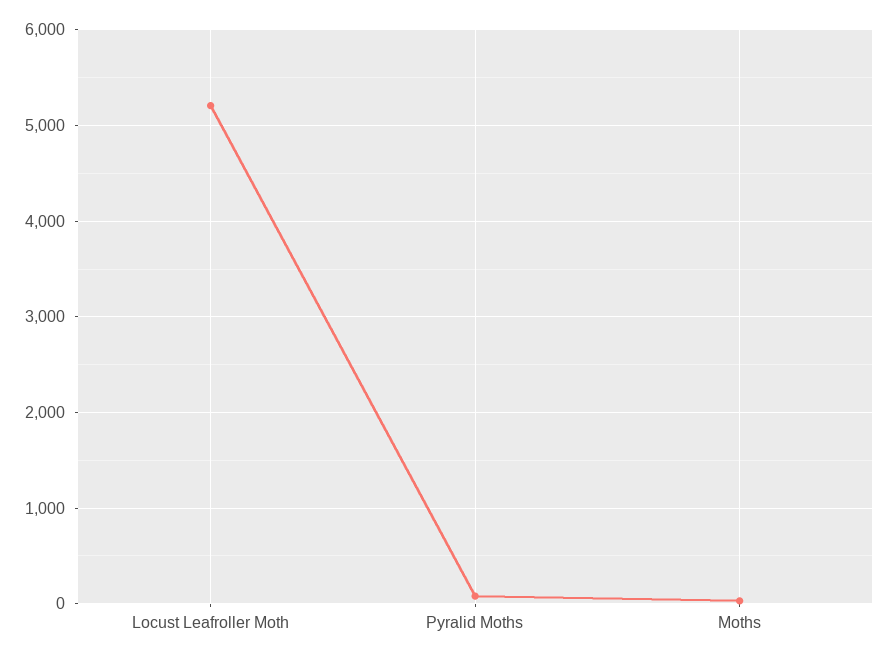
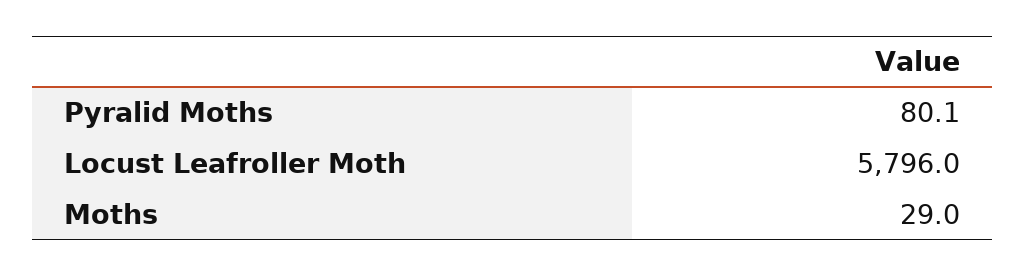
Locust Leafroller Moth: 5200 -> 5796

